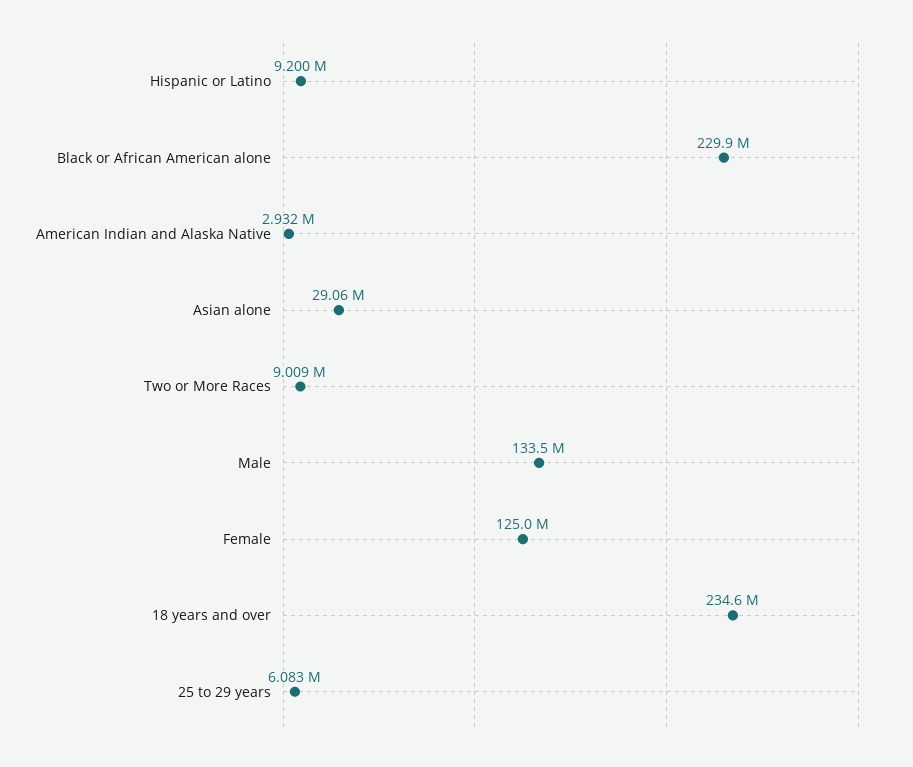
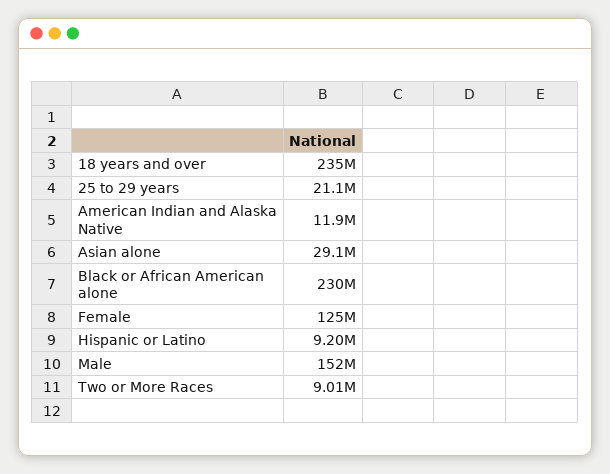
American Indian and Alaska Native: 2932000 -> 11900000
Male: 133500000 -> 152000000
25 to 29 years: 6083000 -> 21100000

